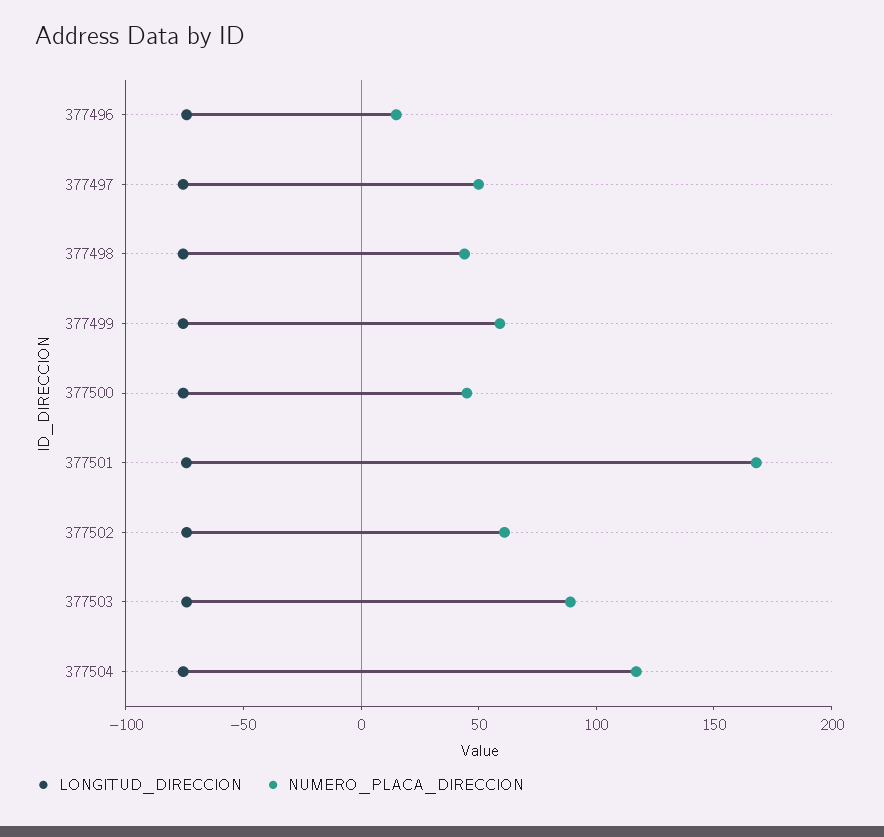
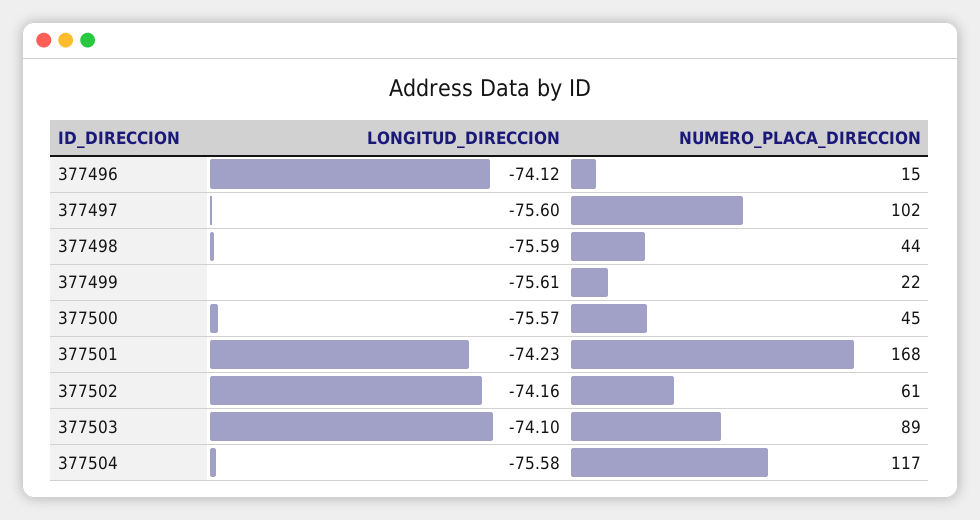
NUMERO_PLACA_DIRECCION, 377497: 50 -> 102
NUMERO_PLACA_DIRECCION, 377499: 60 -> 22

